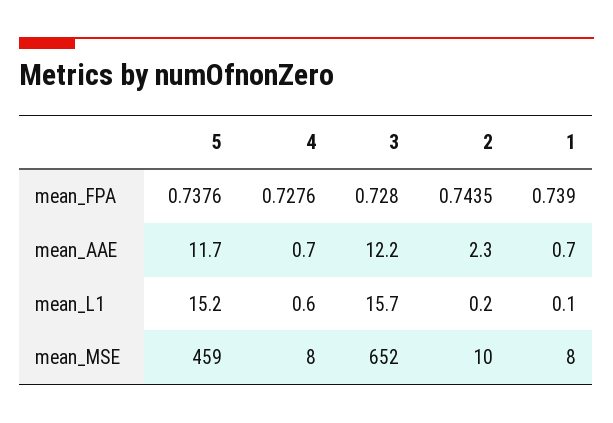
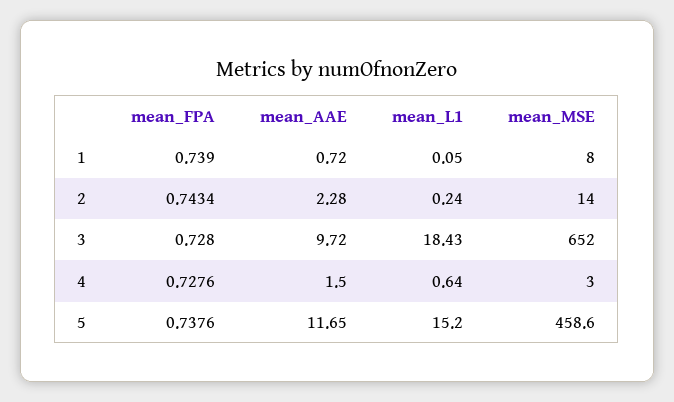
2, mean_FPA: 0.7435 -> 0.7434
4, mean_AAE: 0.7 -> 1.5
3, mean_AAE: 12.2 -> 9.72
3, mean_L1: 15.7 -> 18.43
4, mean_MSE: 8 -> 3
2, mean_MSE: 10 -> 14

